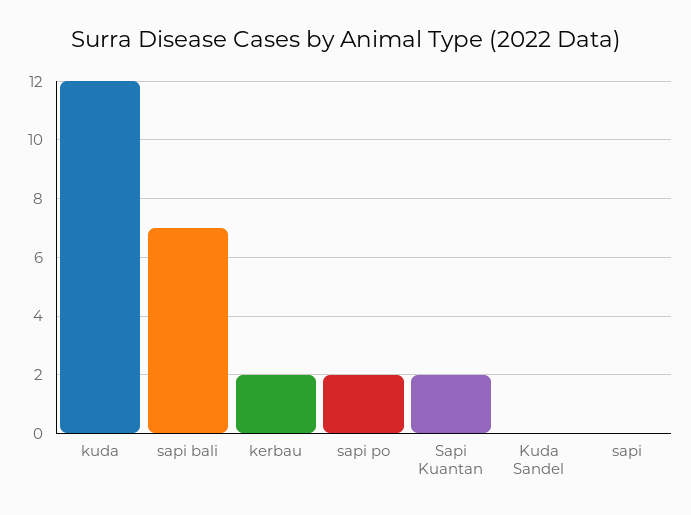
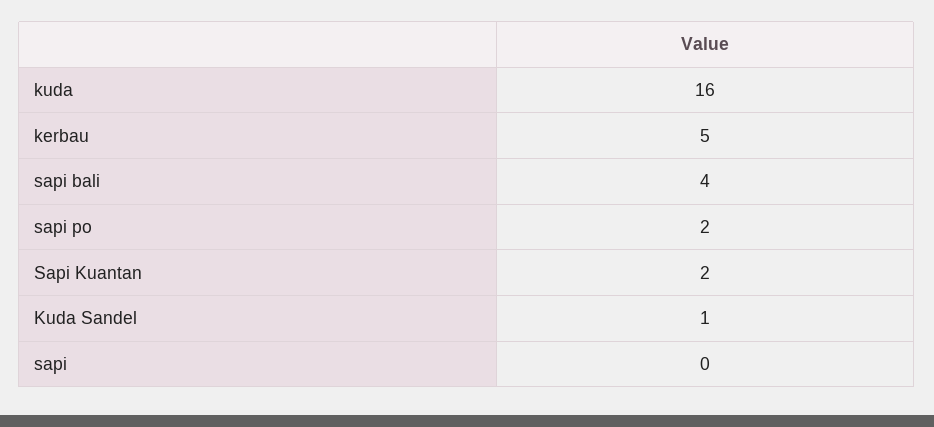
kuda: 12 -> 16
sapi bali: 7 -> 4
kerbau: 2 -> 5
Kuda Sandel: 0 -> 1

